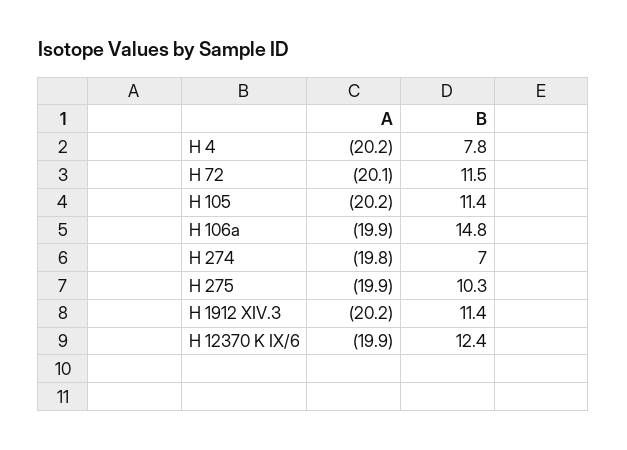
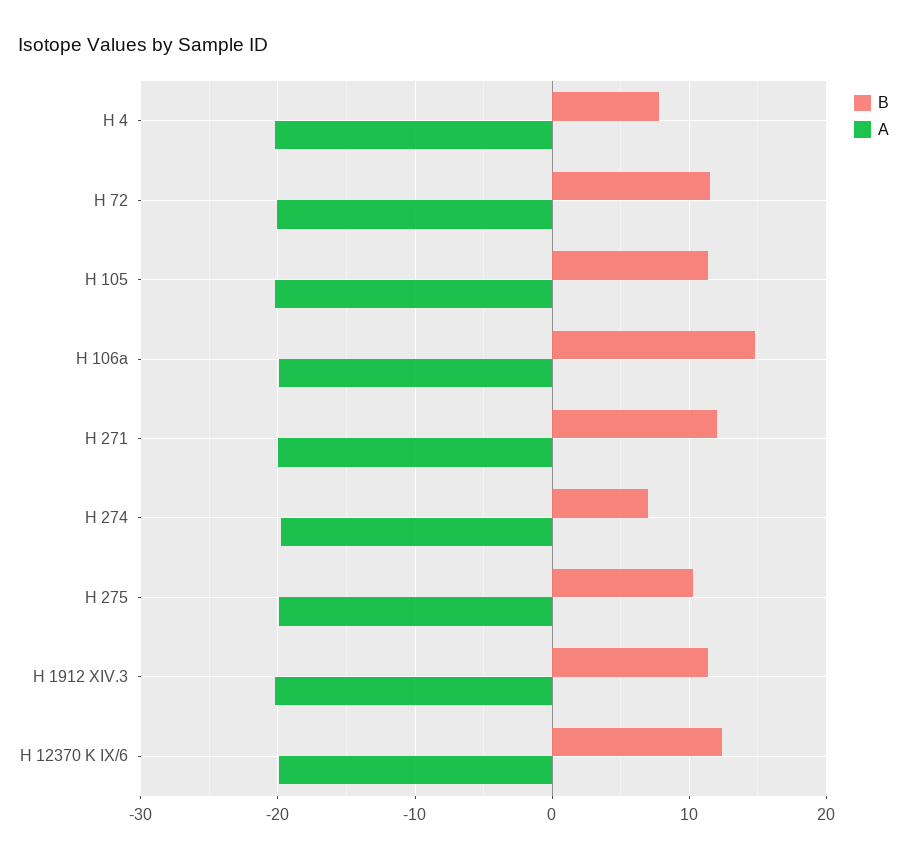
B, H 271: none -> 12
A, H 271: none -> -20

